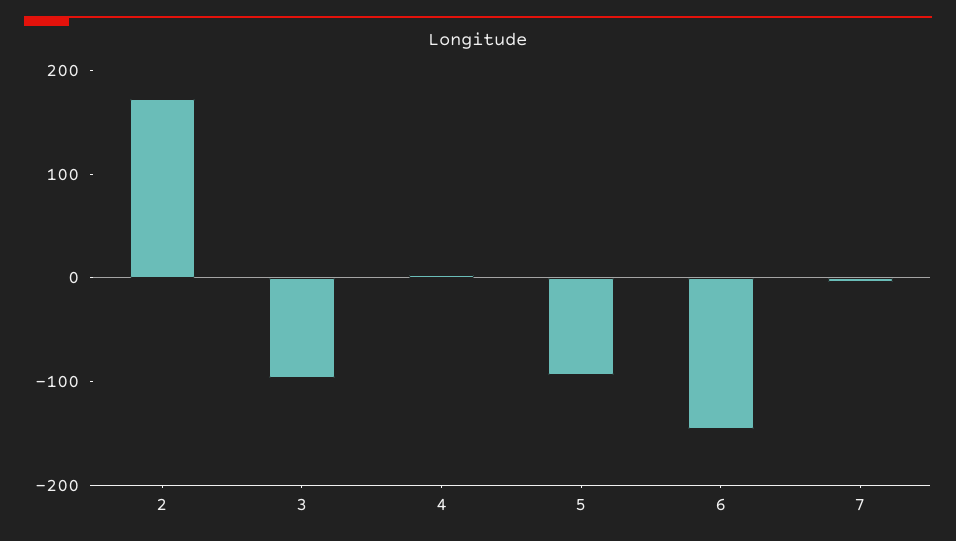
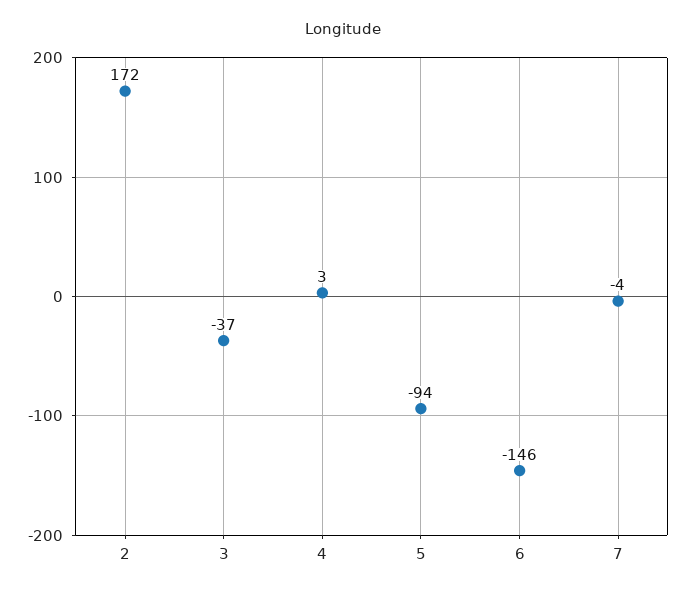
3: -100 -> -37

